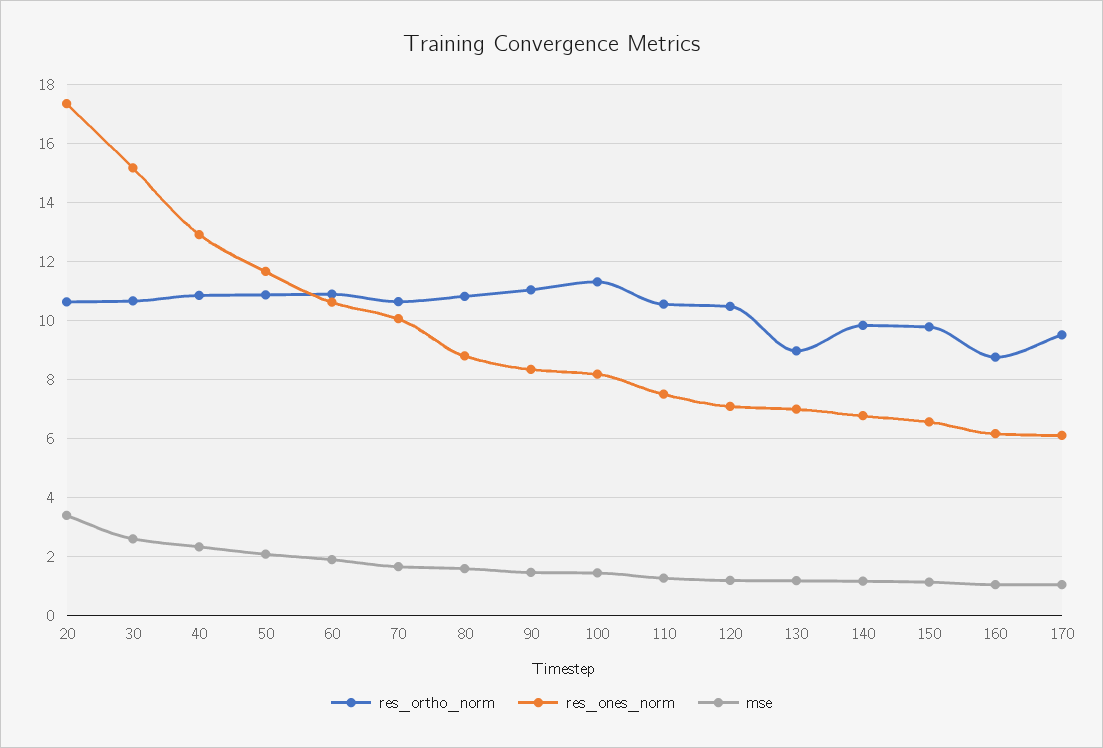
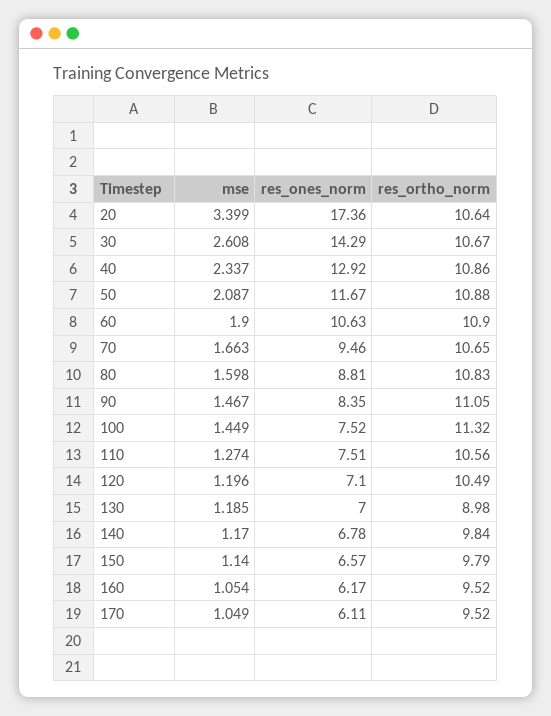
res_ones_norm, 30: 15.25 -> 14.29
res_ones_norm, 70: 10 -> 9.46
res_ones_norm, 100: 8.25 -> 7.52
res_ortho_norm, 160: 8.75 -> 9.52

